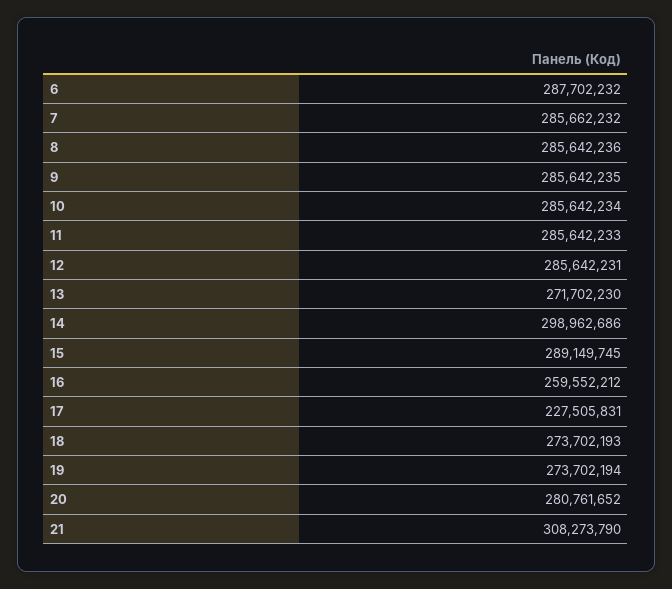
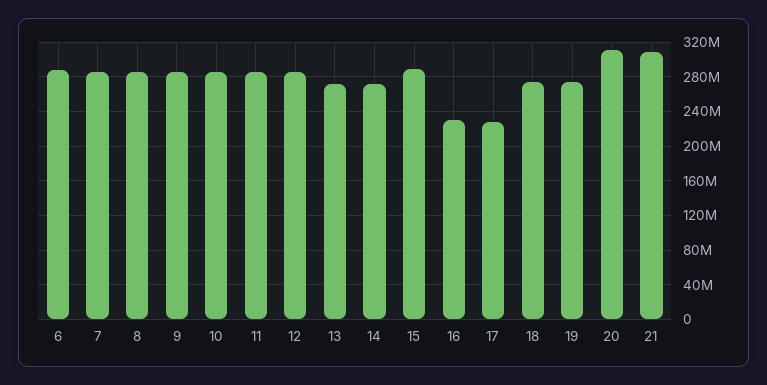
14: 298962686 -> 270000000
16: 259552212 -> 230000000
20: 280761652 -> 310000000

